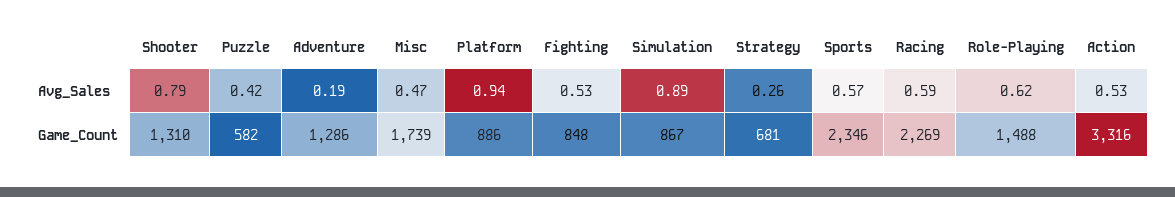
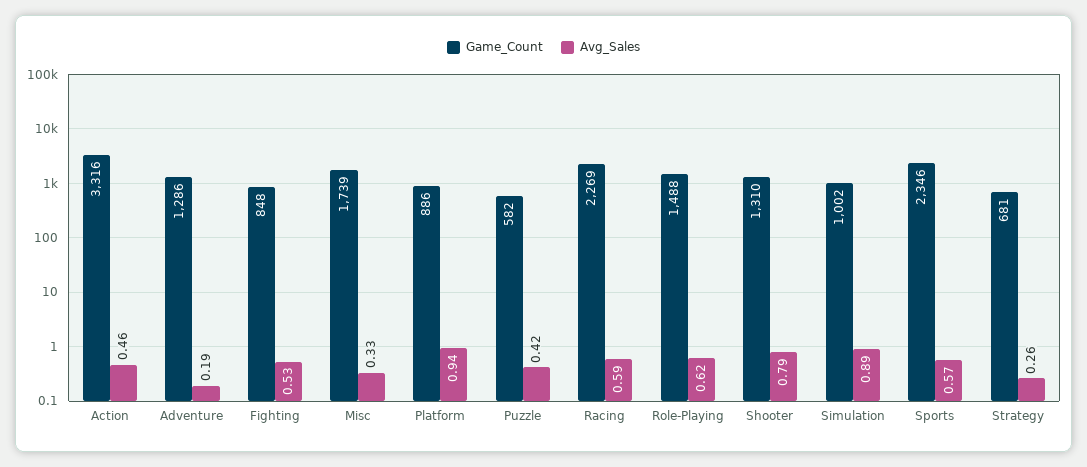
Avg_Sales, Misc: 0.47 -> 0.33
Avg_Sales, Action: 0.53 -> 0.46
Game_Count, Simulation: 867 -> 1002

